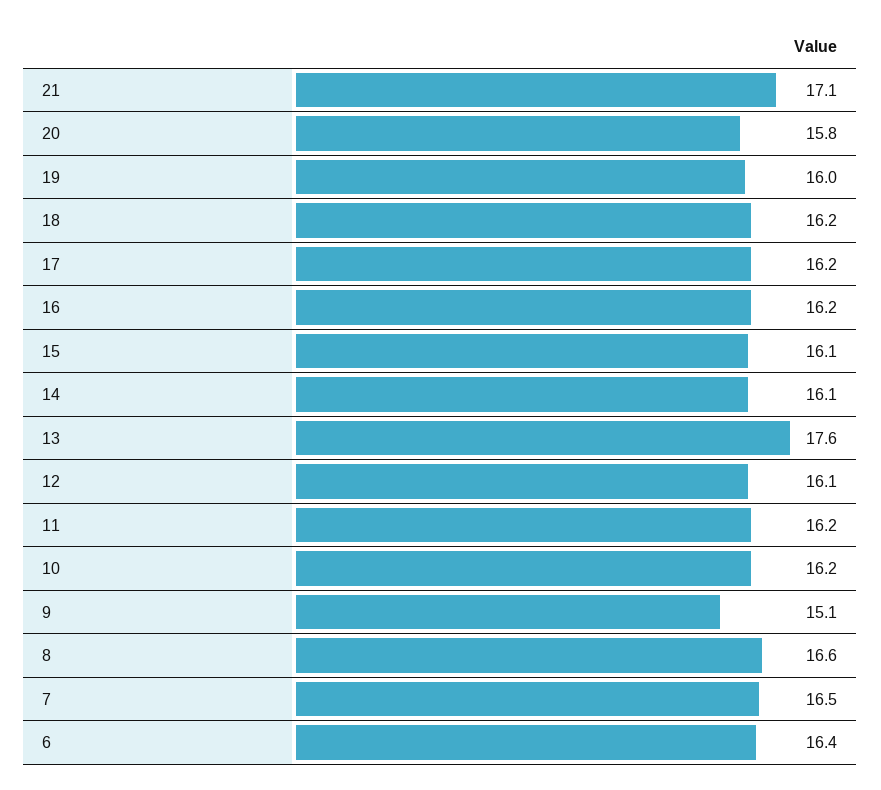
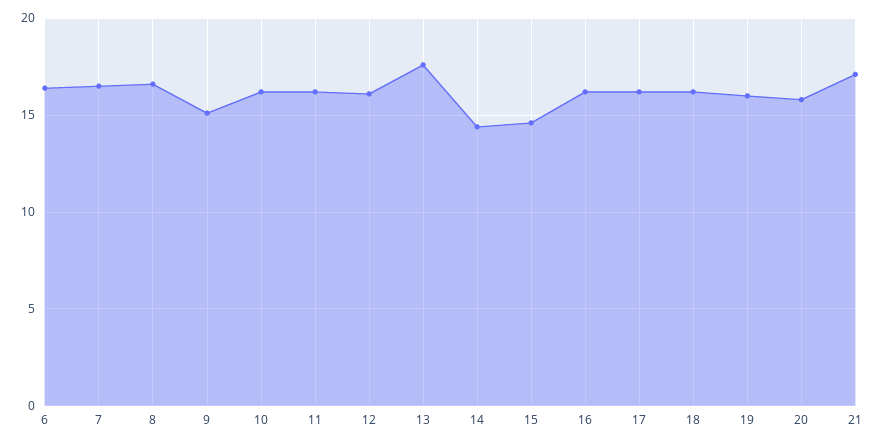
15: 16.1 -> 14.5
14: 16.1 -> 14.5

